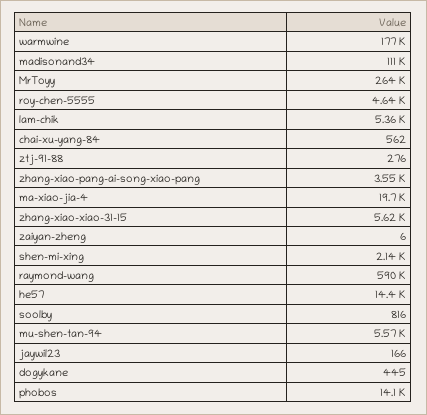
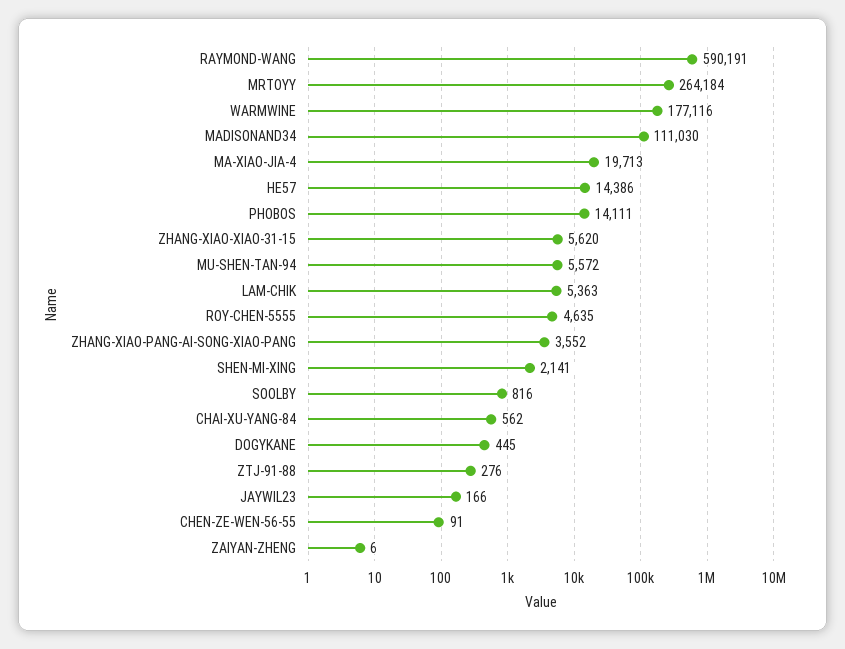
CHEN-ZE-WEN-56-55: none -> 91

